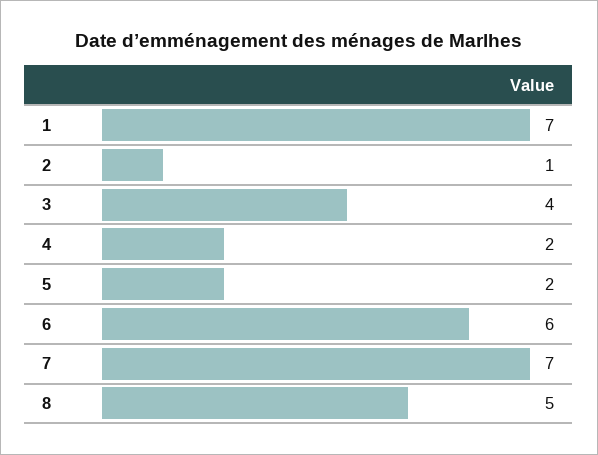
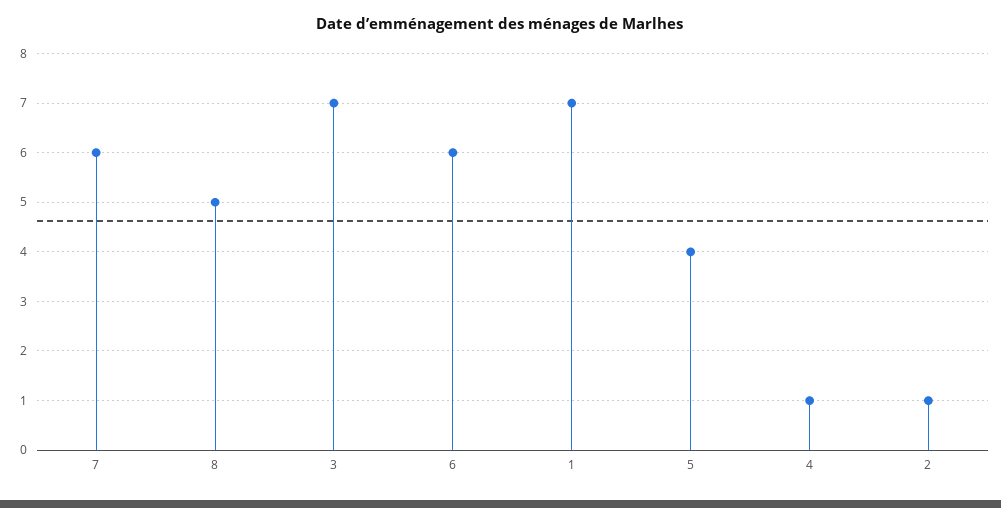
3: 4 -> 7
4: 2 -> 1
5: 2 -> 4
7: 7 -> 6

